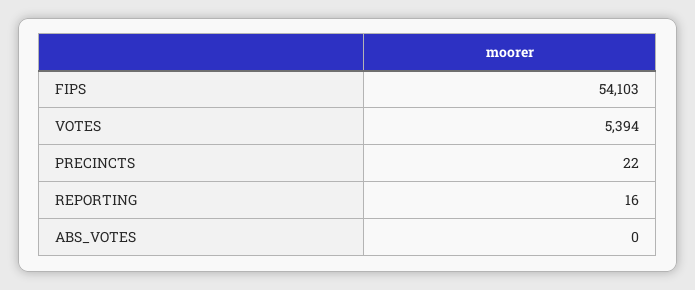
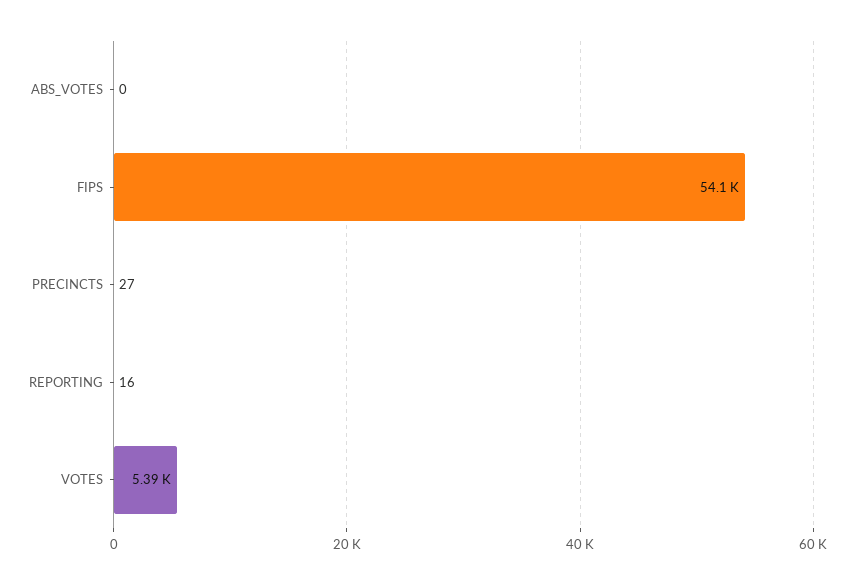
PRECINCTS: 22 -> 27

